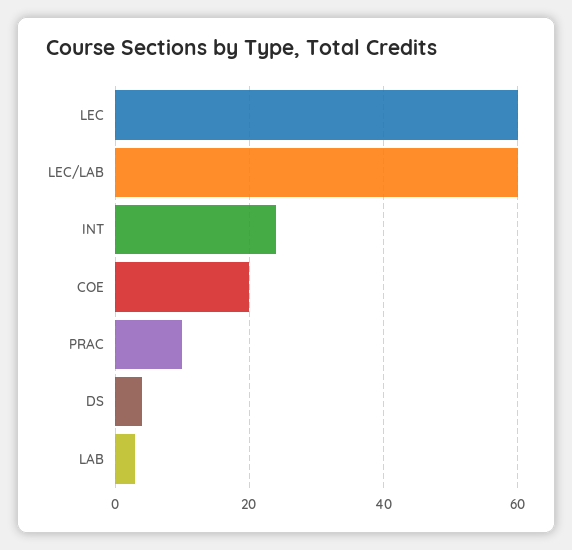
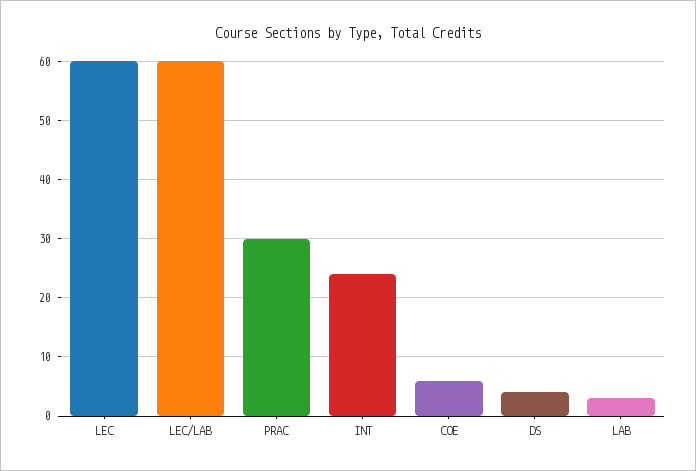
COE: 20 -> 5
PRAC: 10 -> 30

